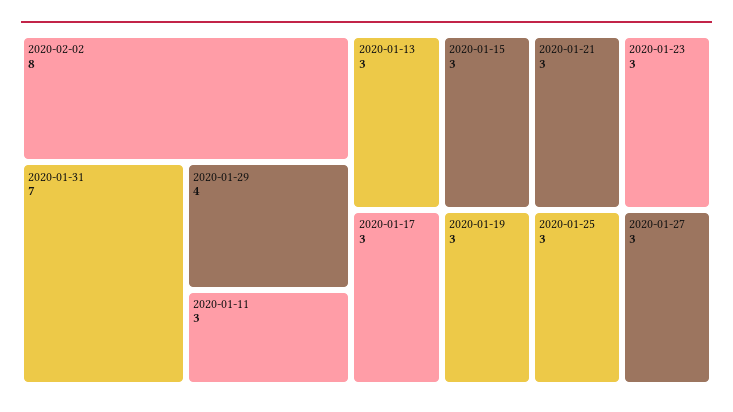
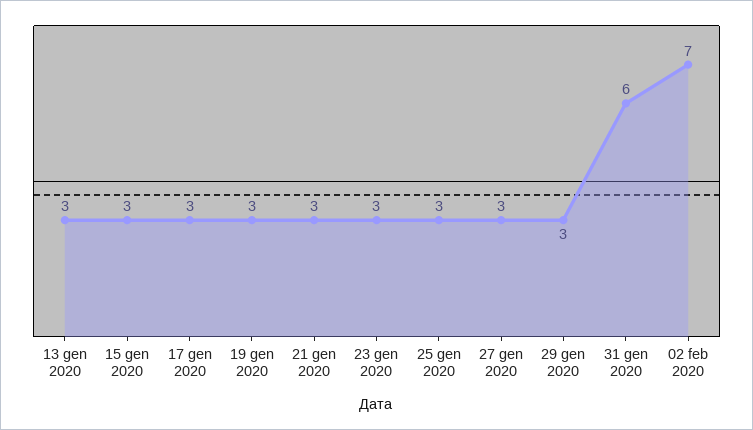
2020-02-02: 8 -> 7
2020-01-31: 7 -> 6
2020-01-29: 4 -> 3
2020-01-11: 3 -> none

